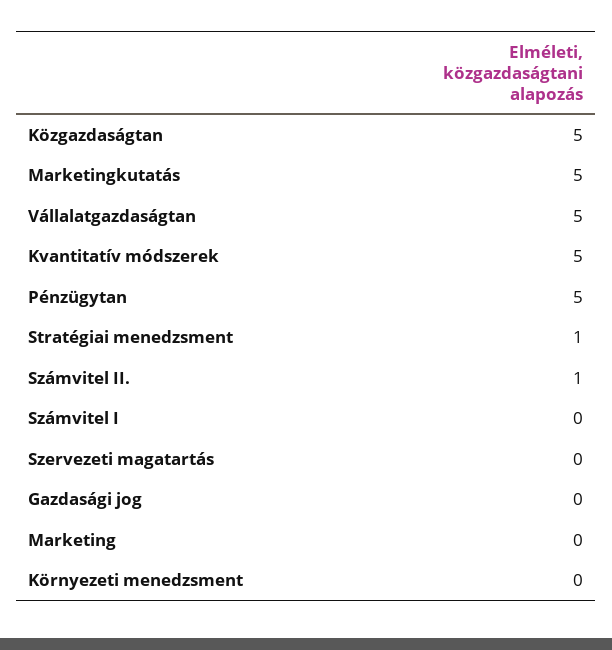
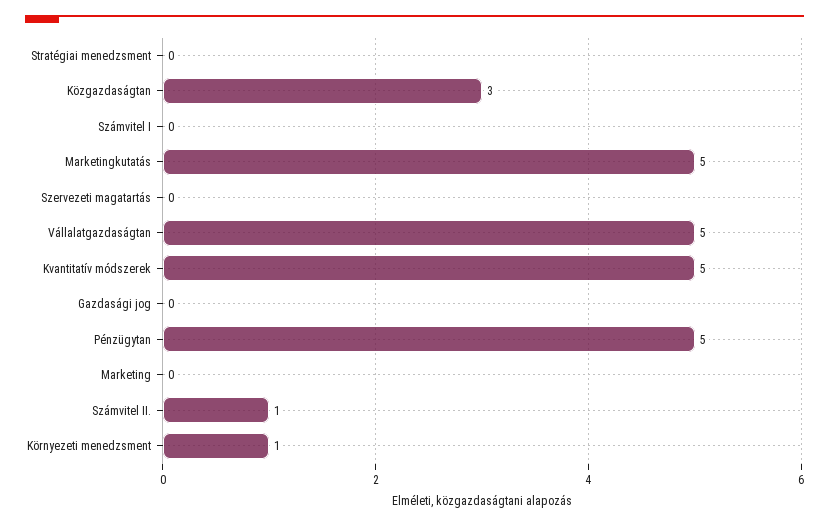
Közgazdaságtan: 5 -> 3
Stratégiai menedzsment: 1 -> 0
Környezeti menedzsment: 0 -> 1

